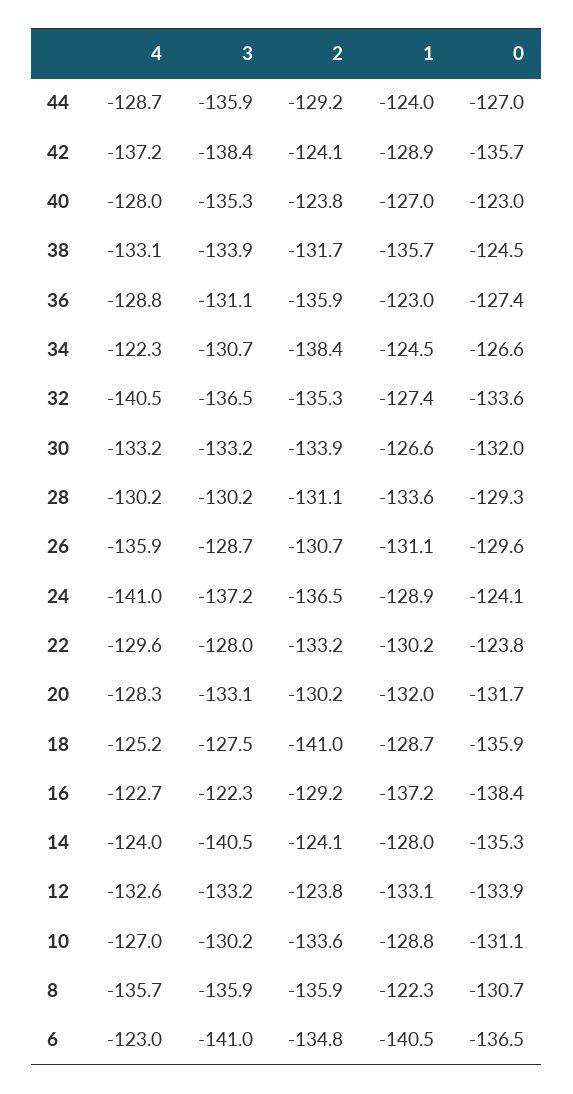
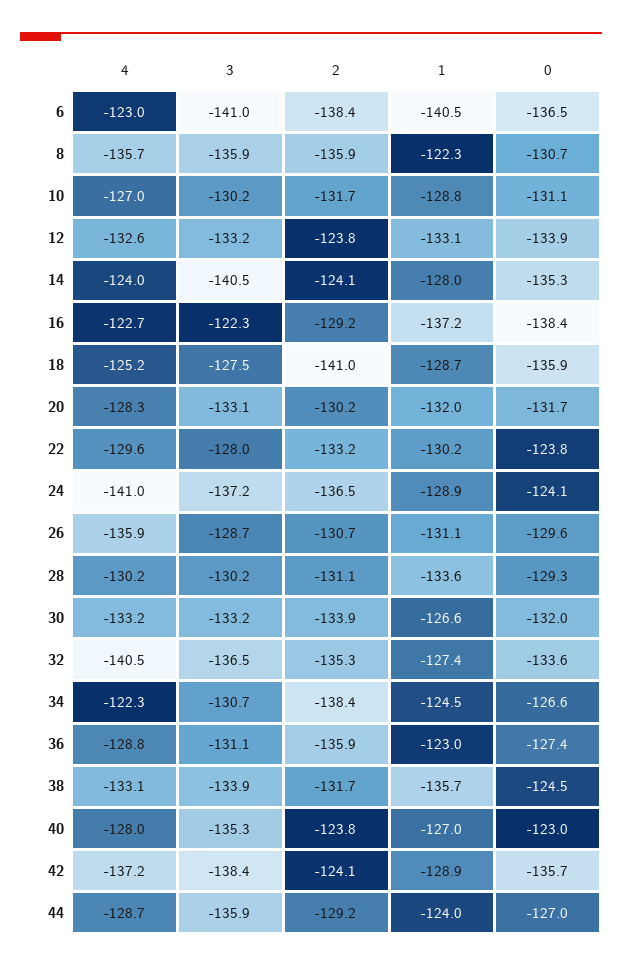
2, 10: -133.6 -> -131.7
2, 6: -134.8 -> -138.4

